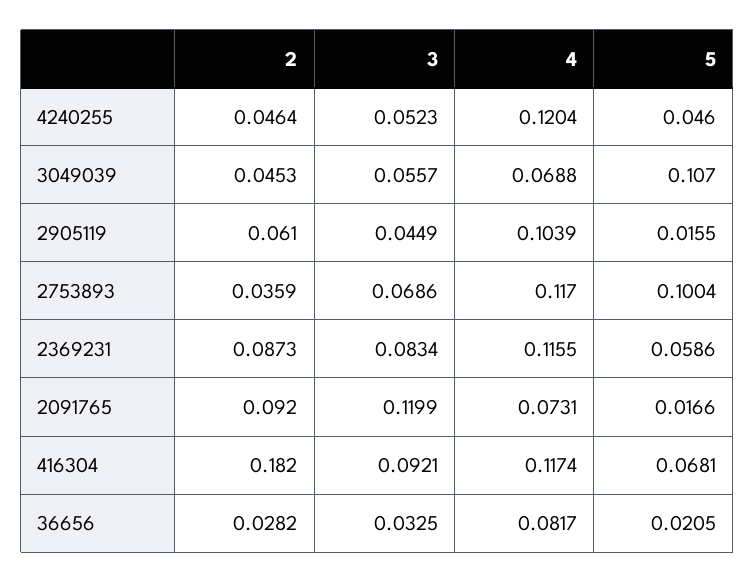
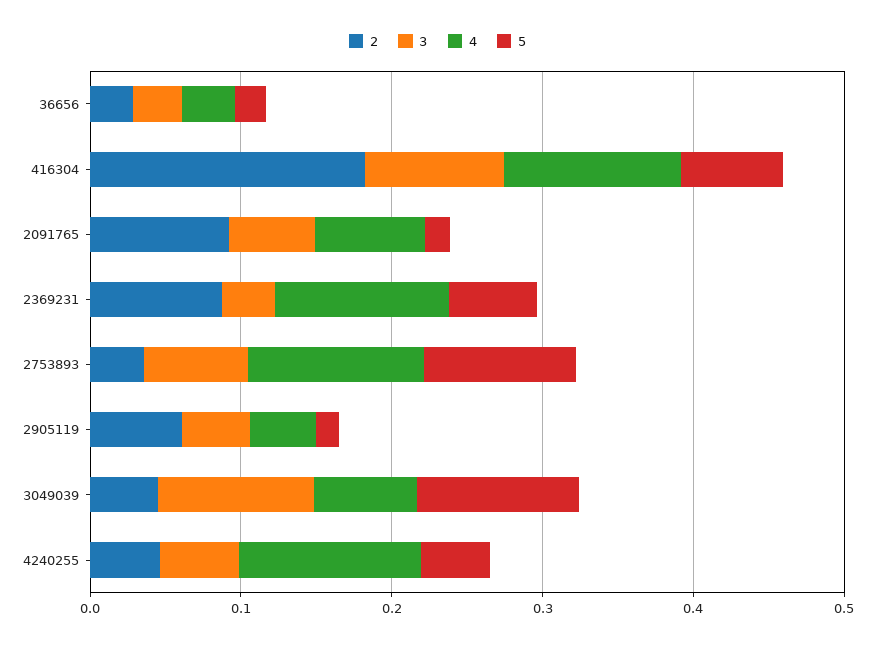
3, 3049039: 0.0557 -> 0.1
4, 2905119: 0.1039 -> 0.04
3, 2369231: 0.0834 -> 0.04
3, 2091765: 0.1199 -> 0.06
4, 36656: 0.0817 -> 0.04

